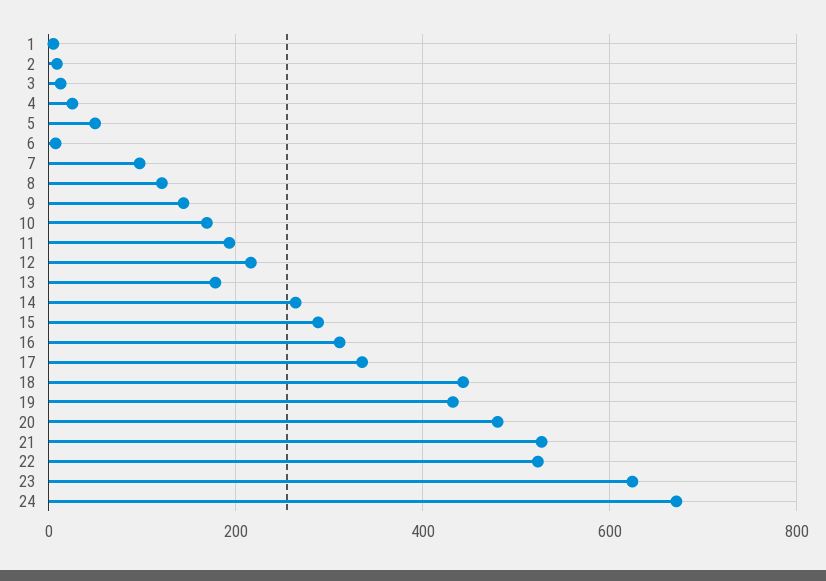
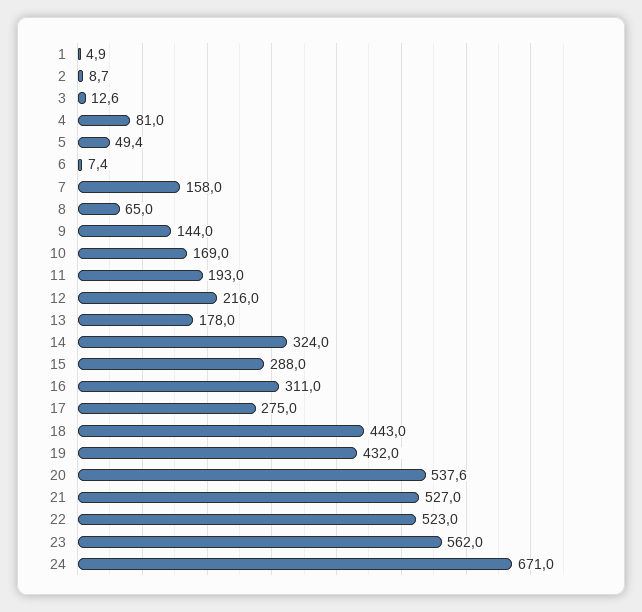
4: 20 -> 81
7: 100 -> 158
8: 120 -> 65
14: 260 -> 324
17: 340 -> 275
20: 480 -> 537.6
23: 620 -> 562

